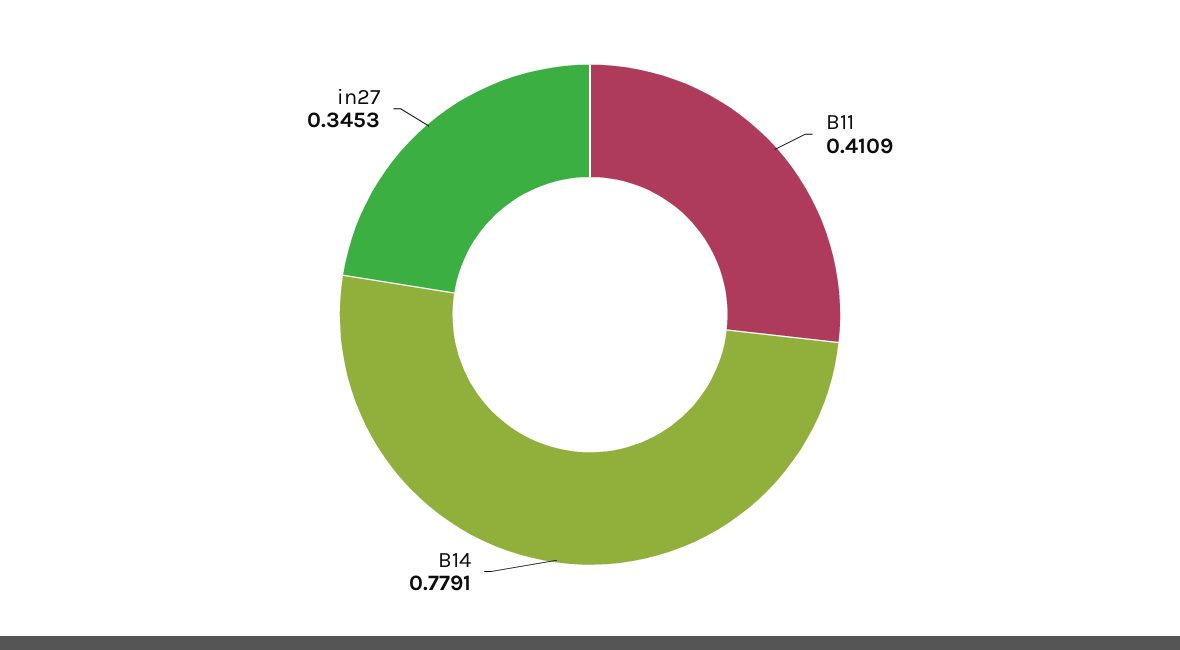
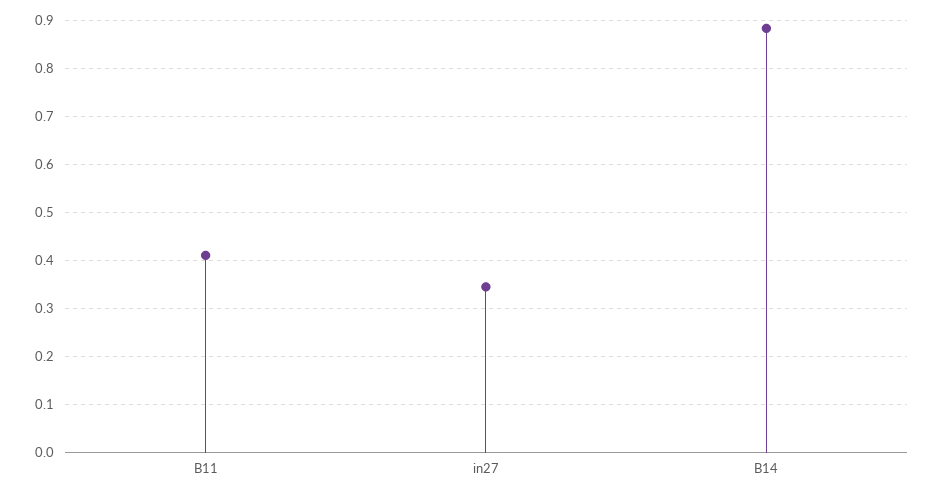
B14: 0.7791 -> 0.88

